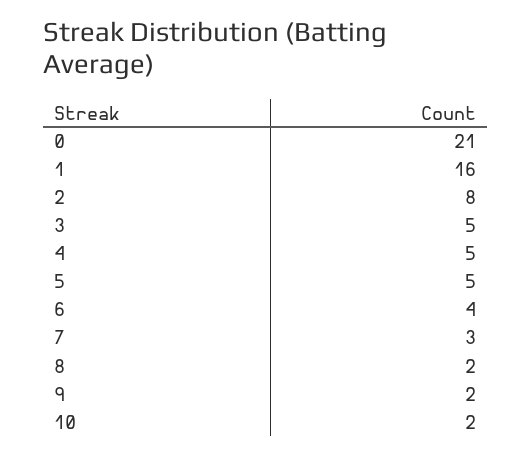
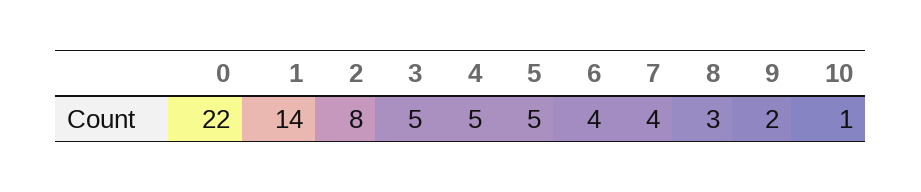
0: 21 -> 22
1: 16 -> 14
7: 3 -> 4
8: 2 -> 3
10: 2 -> 1

